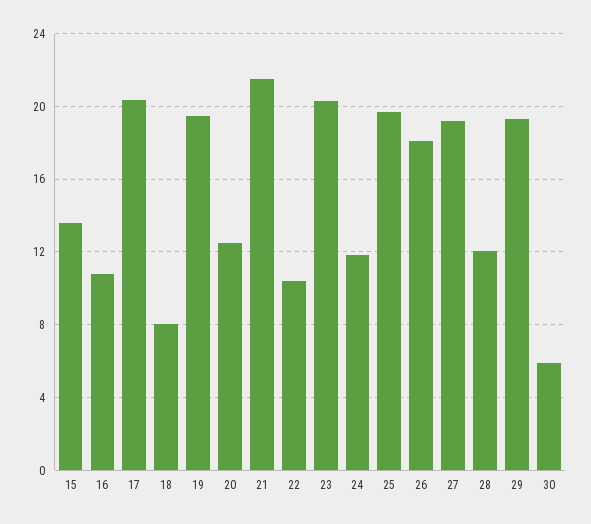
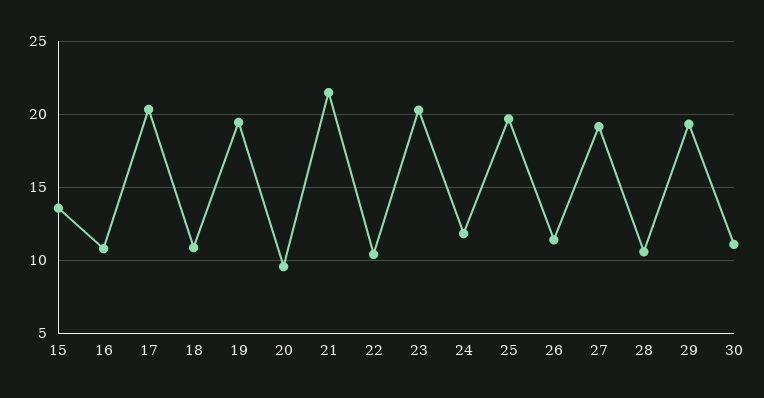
18: 8 -> 11
20: 12.5 -> 9.5
26: 18 -> 11.5
28: 12 -> 10.5
30: 6 -> 11

